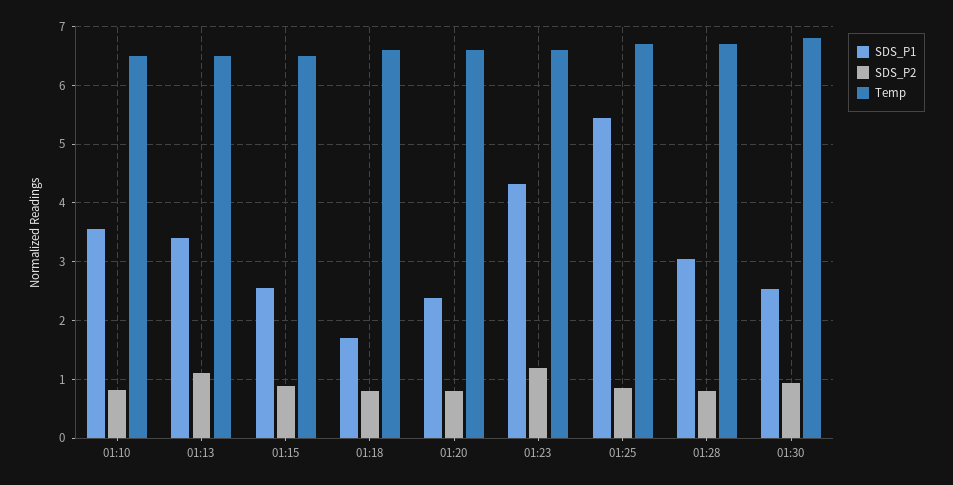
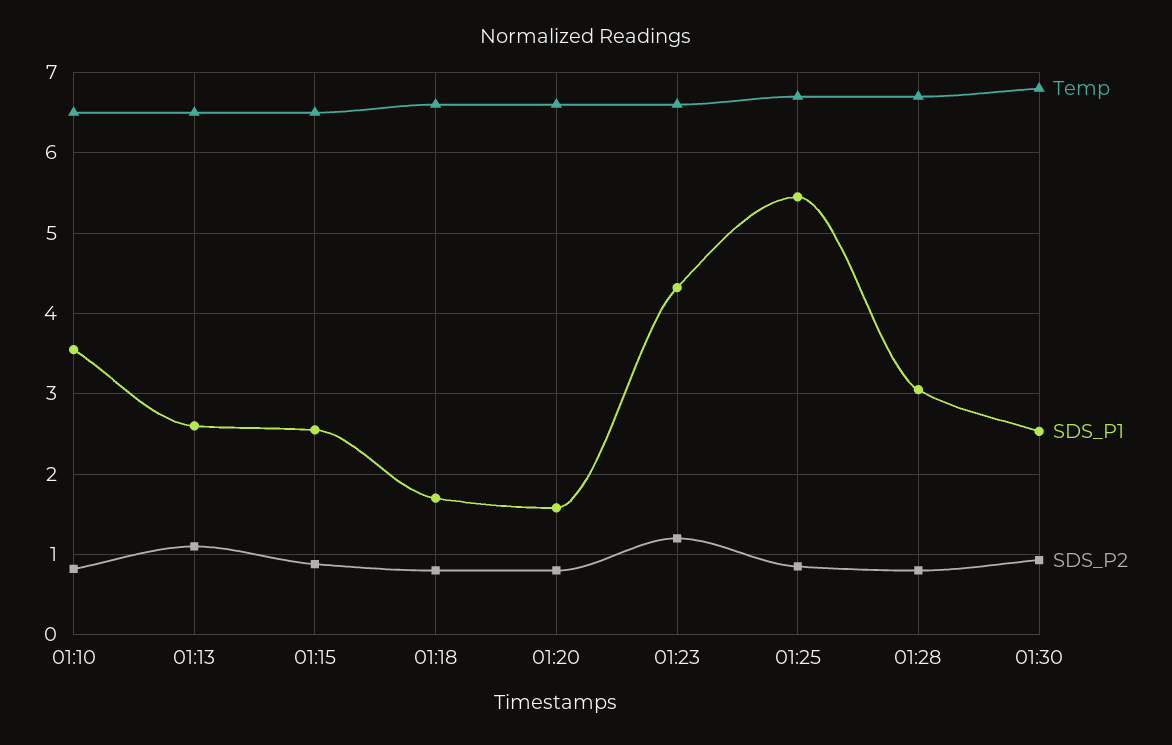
SDS_P1, 01:13: 3.4 -> 2.6
SDS_P1, 01:20: 2.4 -> 1.6

